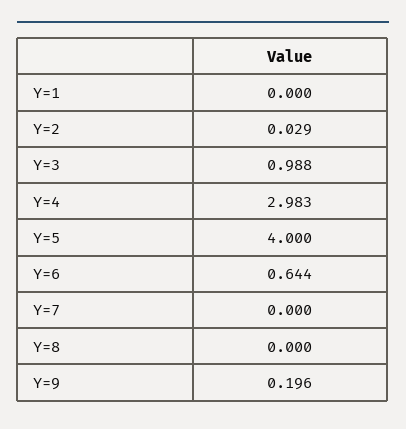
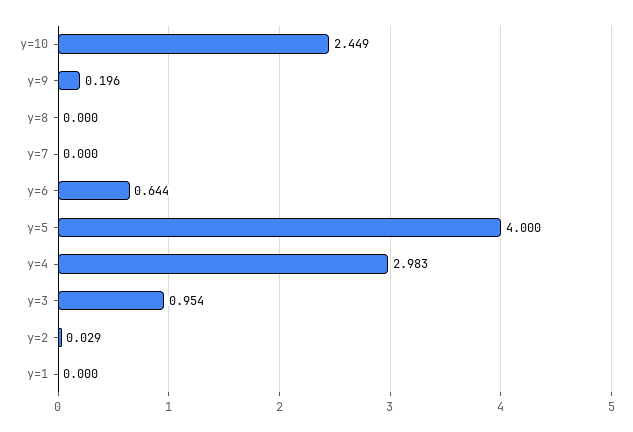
Y=3: 0.988 -> 0.954
y=10: none -> 2.449

